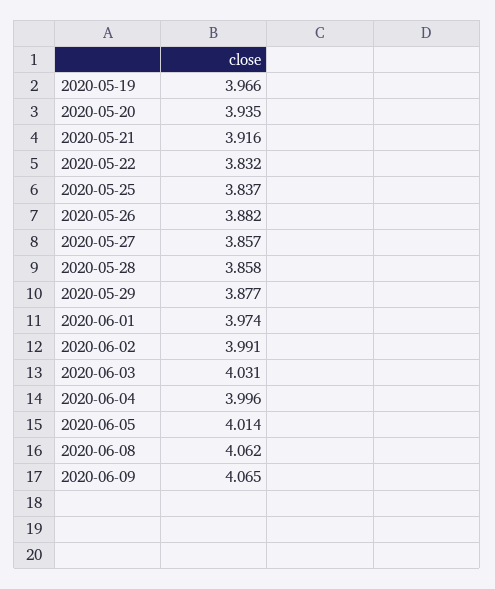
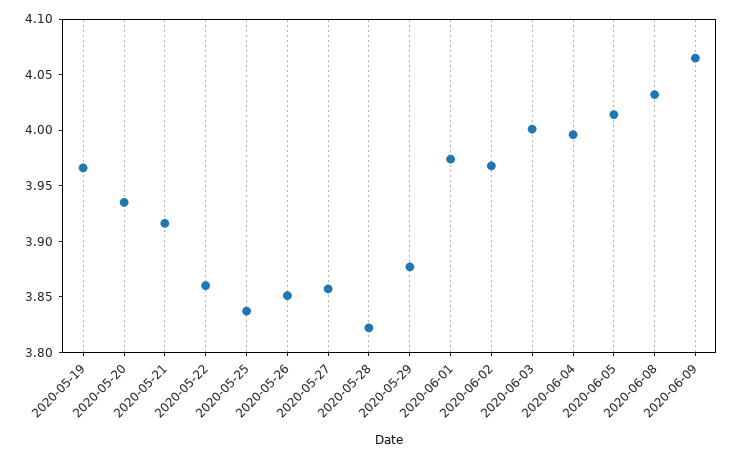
2020-05-22: 3.832 -> 3.86
2020-05-26: 3.882 -> 3.85
2020-05-28: 3.858 -> 3.82
2020-06-02: 3.991 -> 3.97
2020-06-03: 4.031 -> 4
2020-06-08: 4.062 -> 4.03

